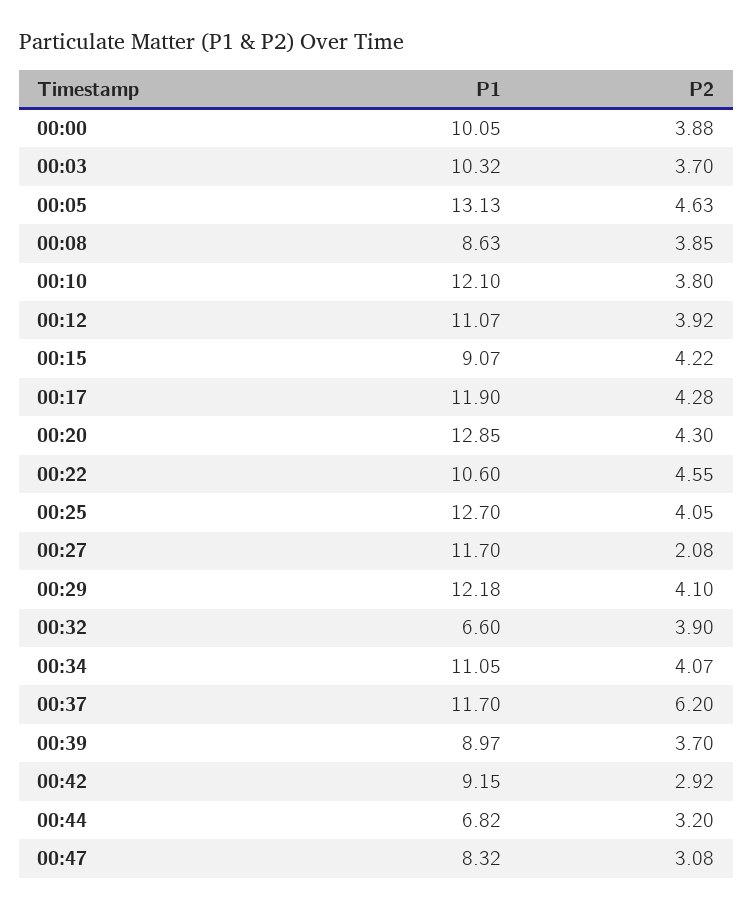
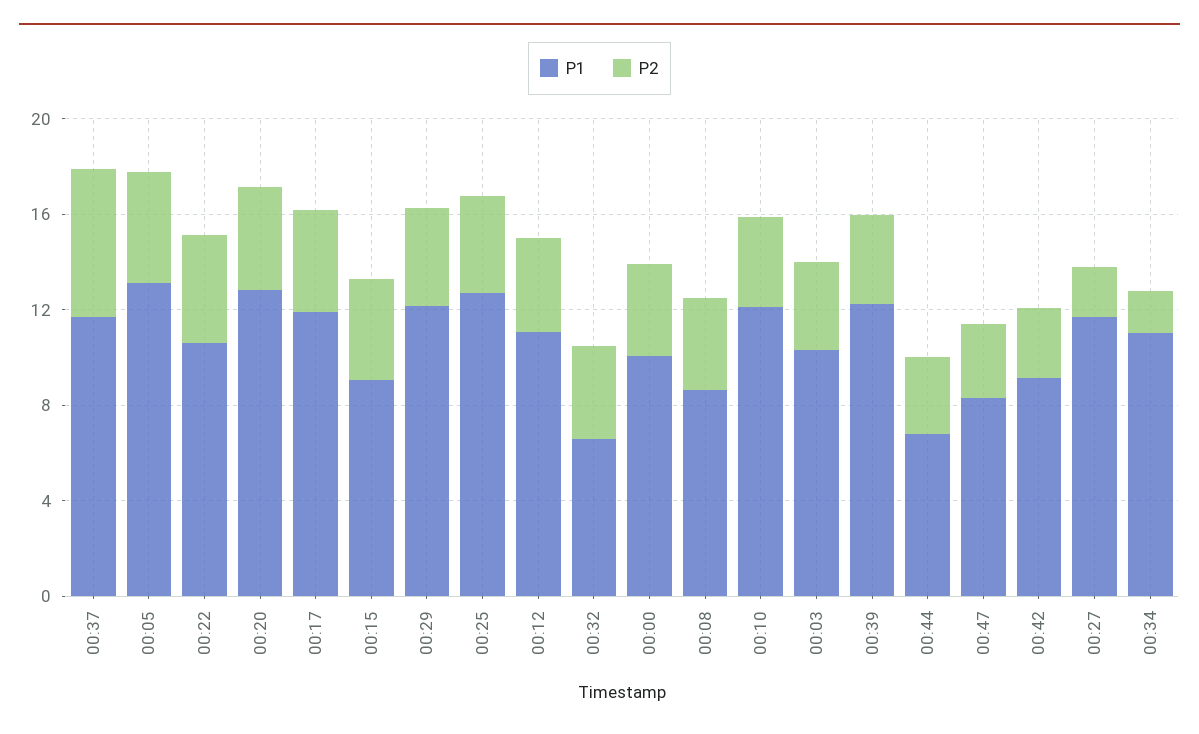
P2, 00:34: 4.07 -> 2
P1, 00:39: 8.97 -> 12

